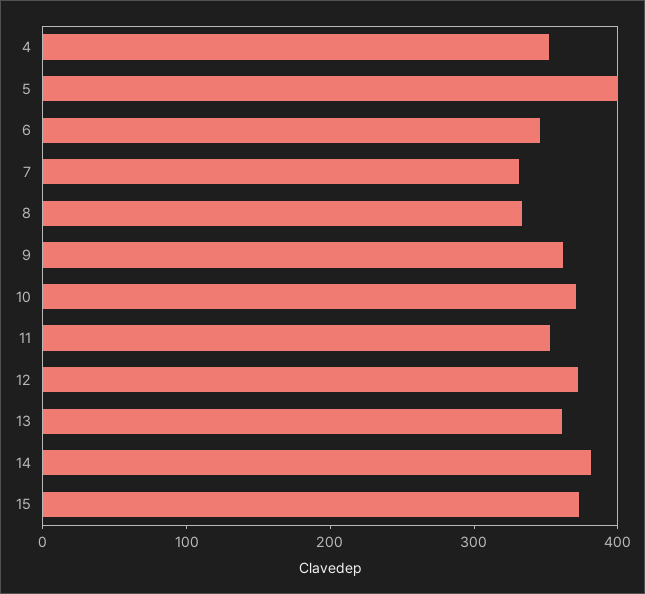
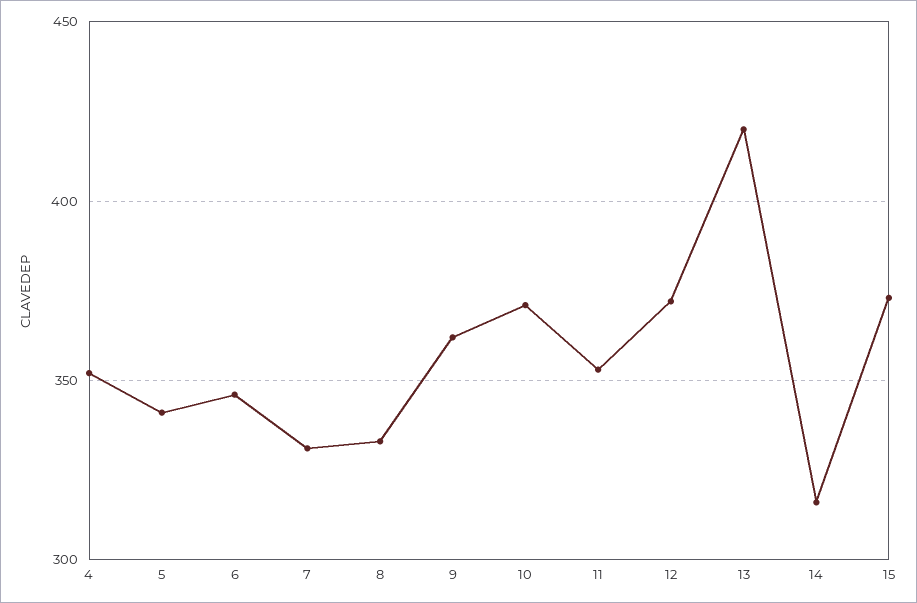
5: 400 -> 340
13: 360 -> 420
14: 380 -> 315

